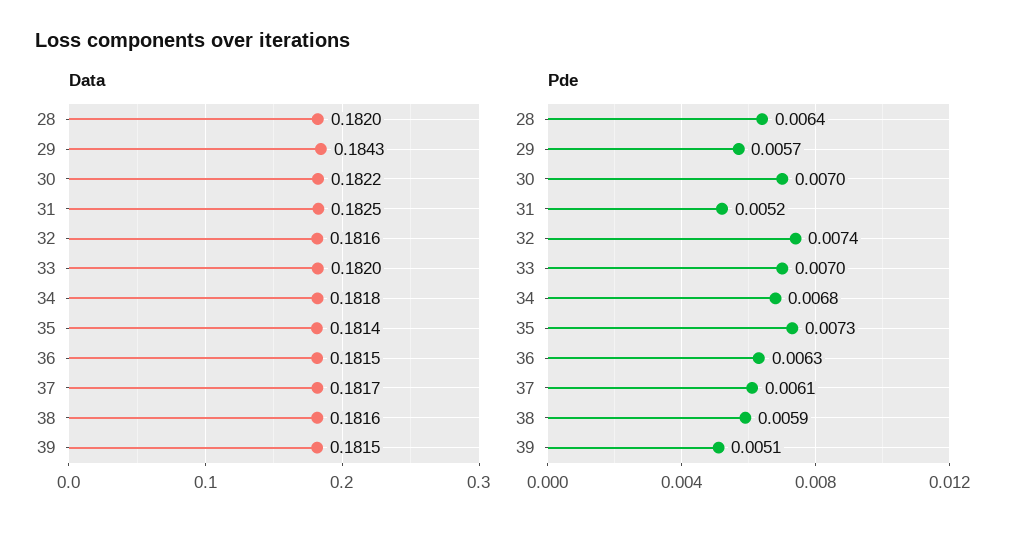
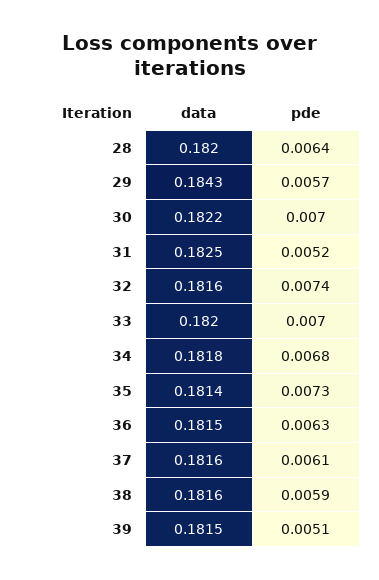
Data, 37: 0.1817 -> 0.1816

